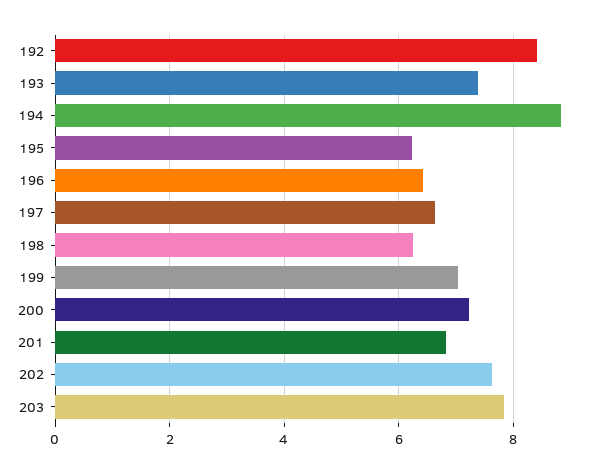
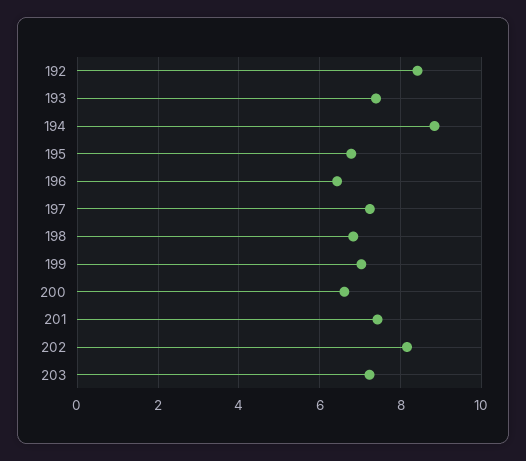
195: 6.2 -> 6.8
197: 6.6 -> 7.2
198: 6.2 -> 6.8
200: 7.2 -> 6.6
201: 6.8 -> 7.4
202: 7.6 -> 8.2
203: 7.8 -> 7.2

